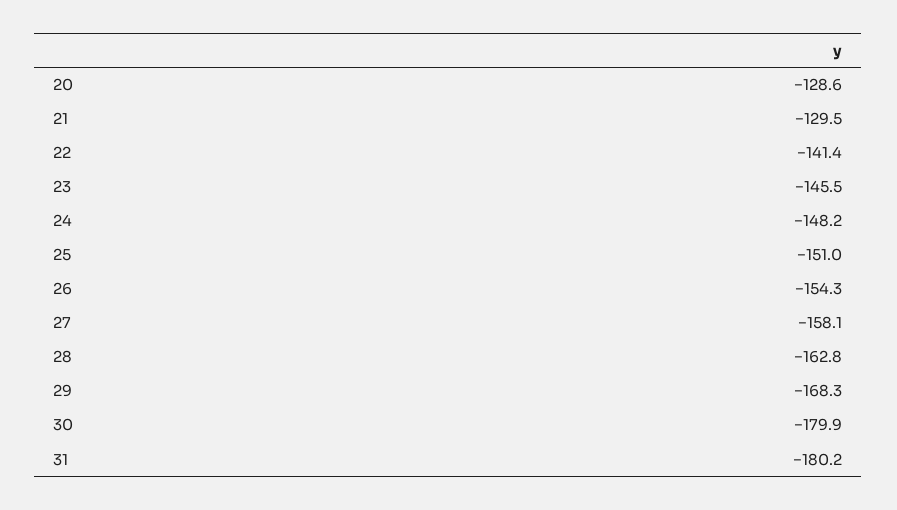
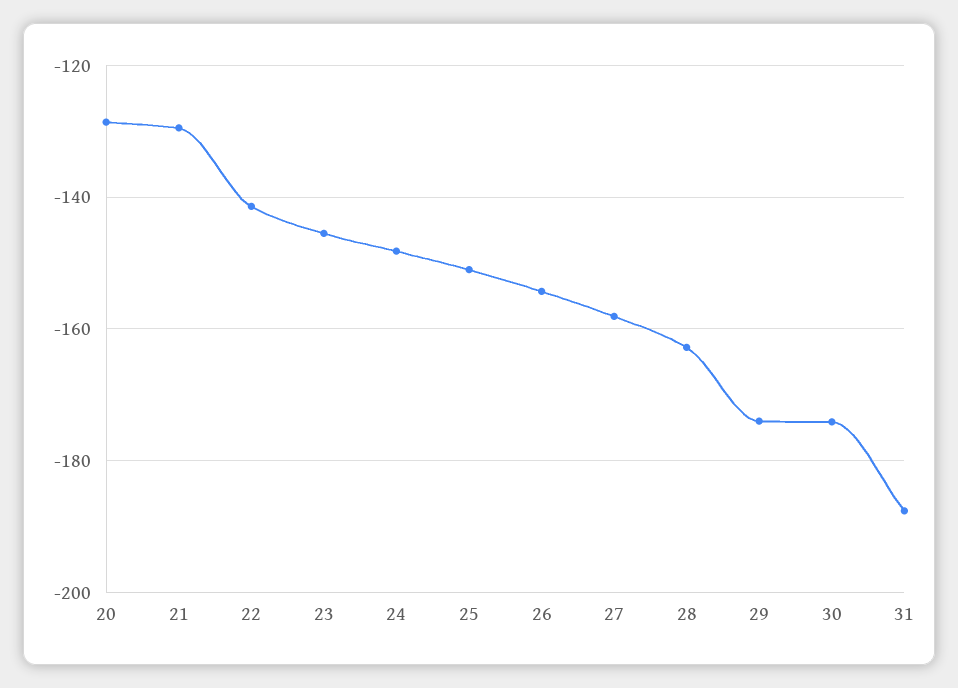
29: -168.3 -> -174
30: -179.9 -> -174
31: -180.2 -> -188

